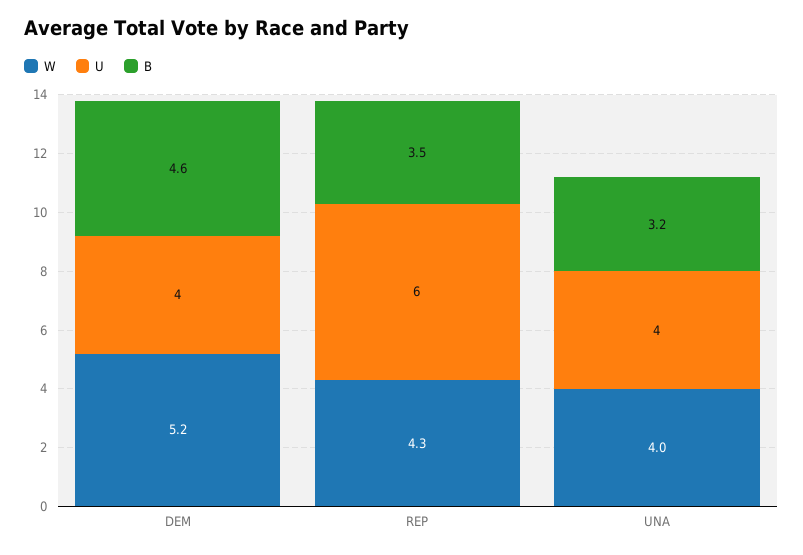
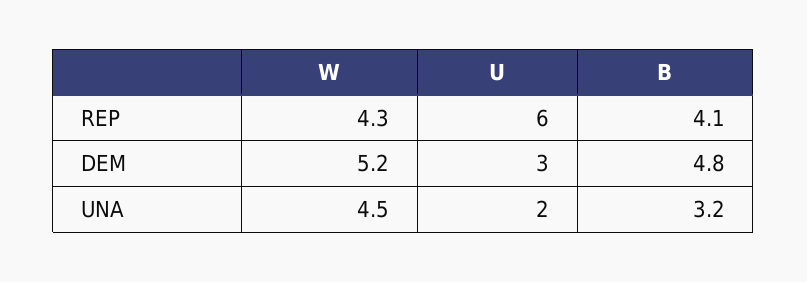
U, DEM: 4 -> 3
B, DEM: 4.6 -> 4.8
B, REP: 3.5 -> 4.1
W, UNA: 4 -> 4.5
U, UNA: 4 -> 2

